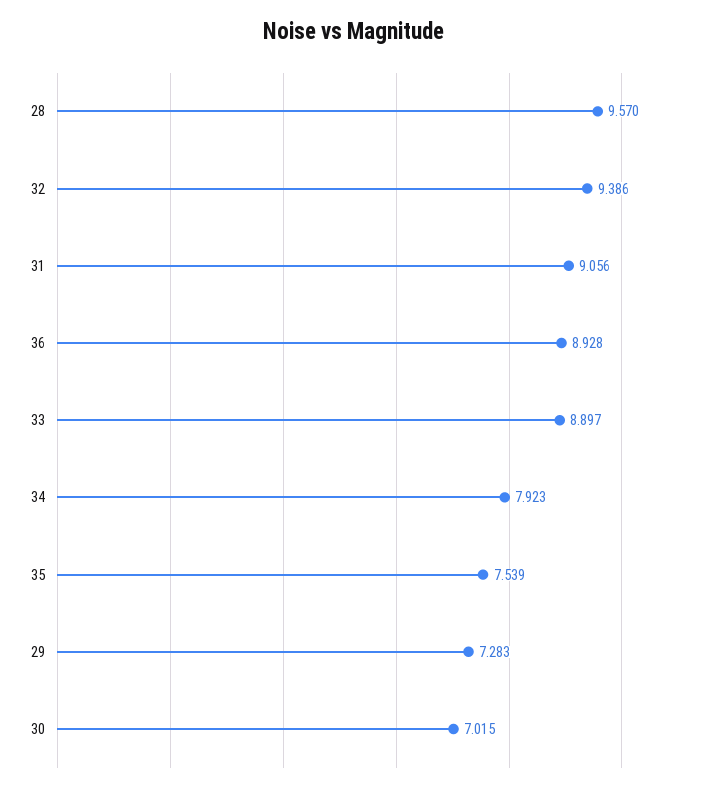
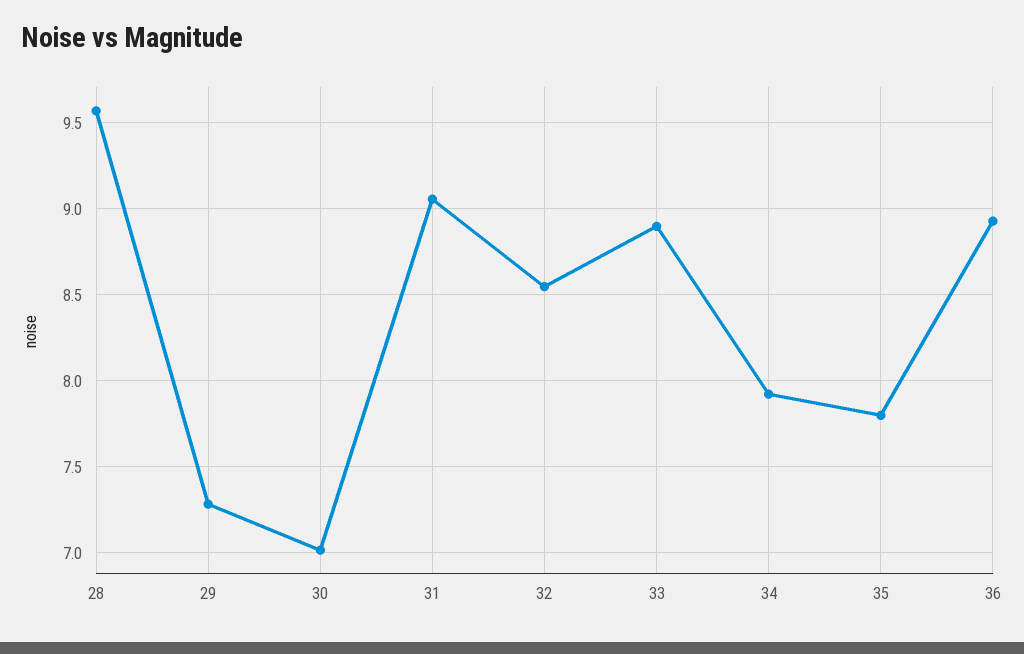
32: 9.386 -> 8.55
35: 7.539 -> 7.8

